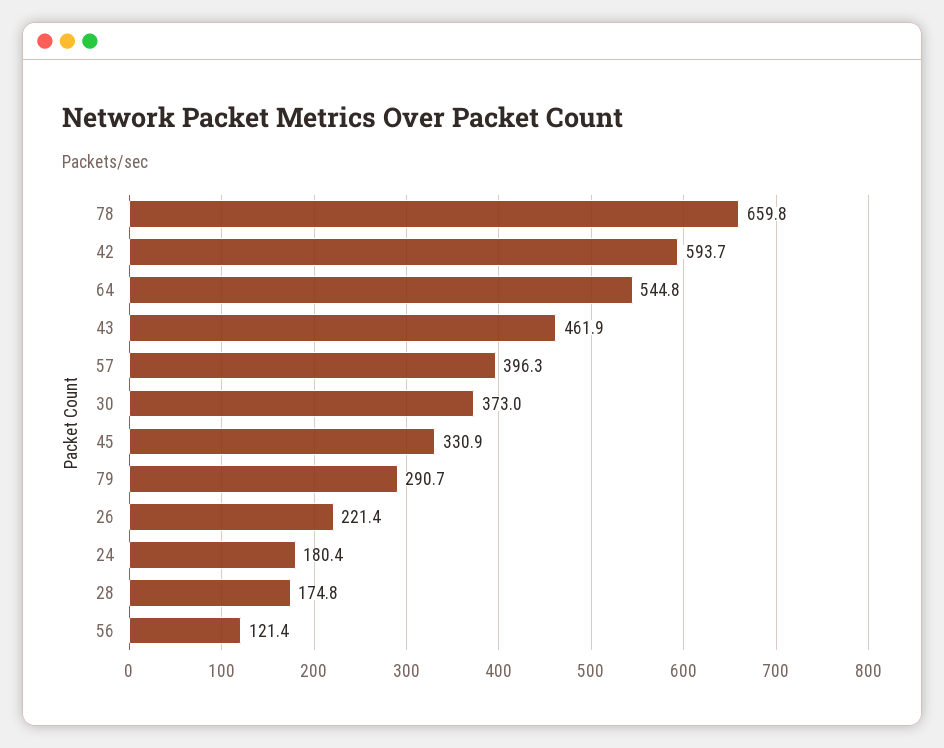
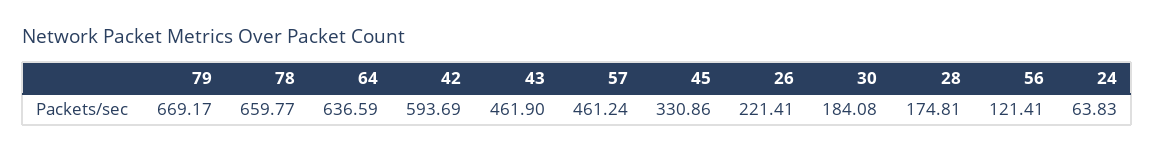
64: 544.8 -> 636.59
57: 396.3 -> 461.24
30: 373 -> 184.08
79: 290.7 -> 669.17
24: 180.4 -> 63.83

